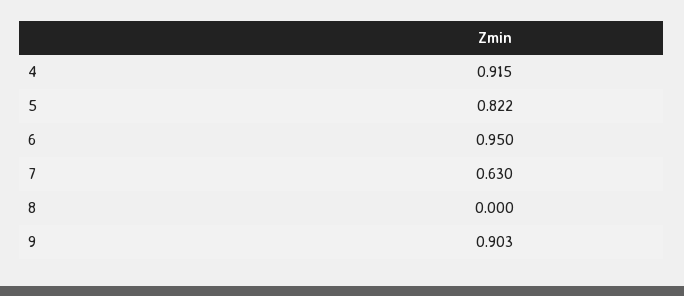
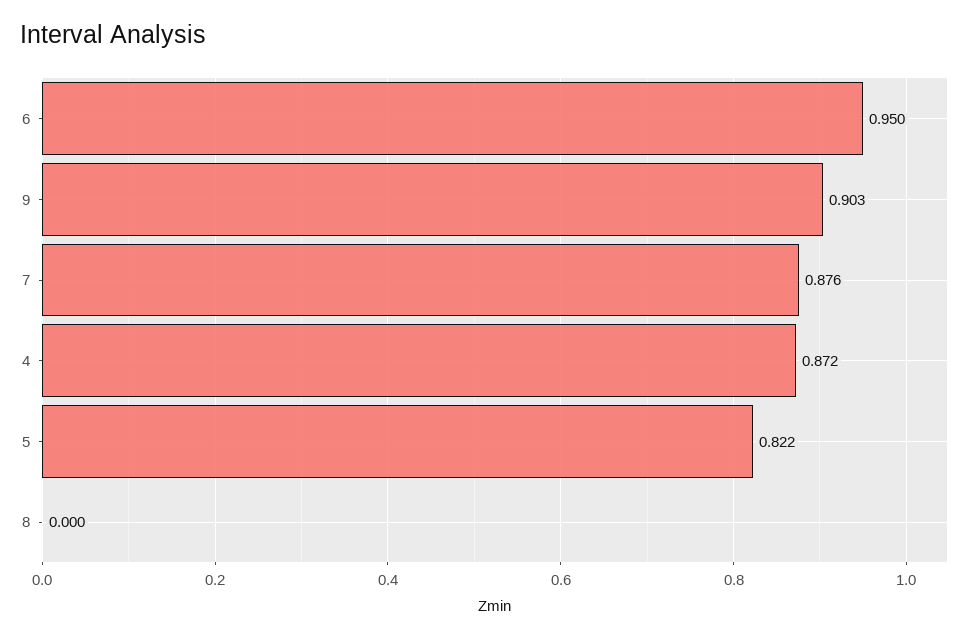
4: 0.915 -> 0.872
7: 0.63 -> 0.876

